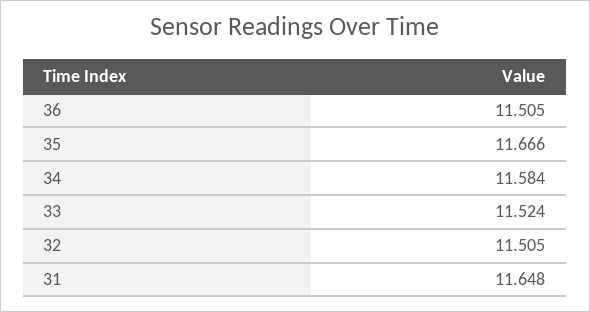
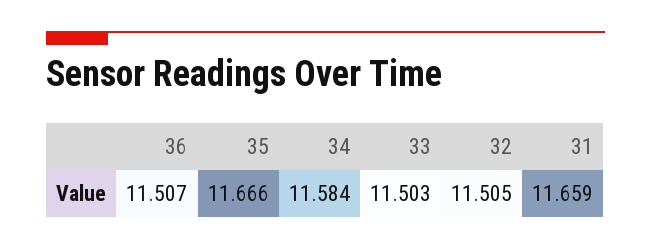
36: 11.505 -> 11.507
33: 11.524 -> 11.503
31: 11.648 -> 11.659

